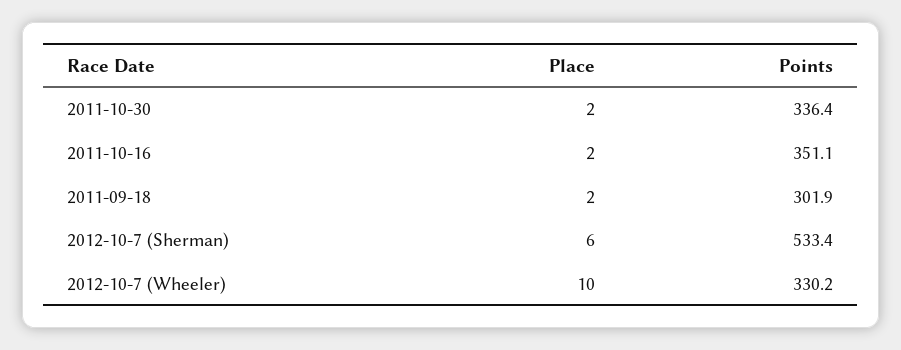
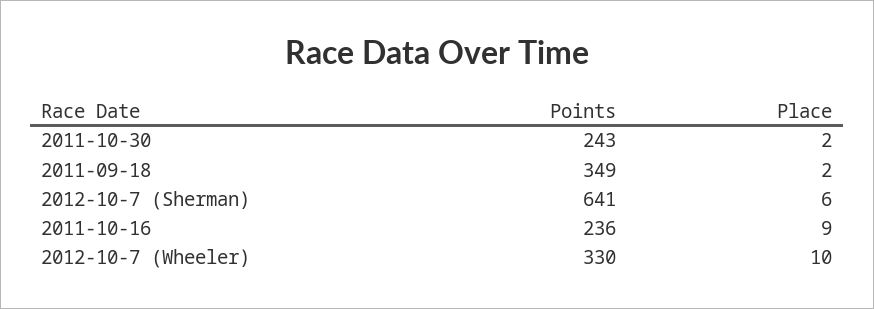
Points, 2011-10-30: 336.4 -> 243
Place, 2011-10-16: 2 -> 9
Points, 2011-10-16: 351.1 -> 236
Points, 2011-09-18: 301.9 -> 349
Points, 2012-10-7 (Sherman): 533.4 -> 641

